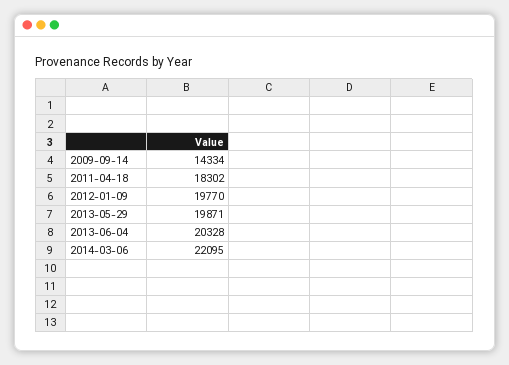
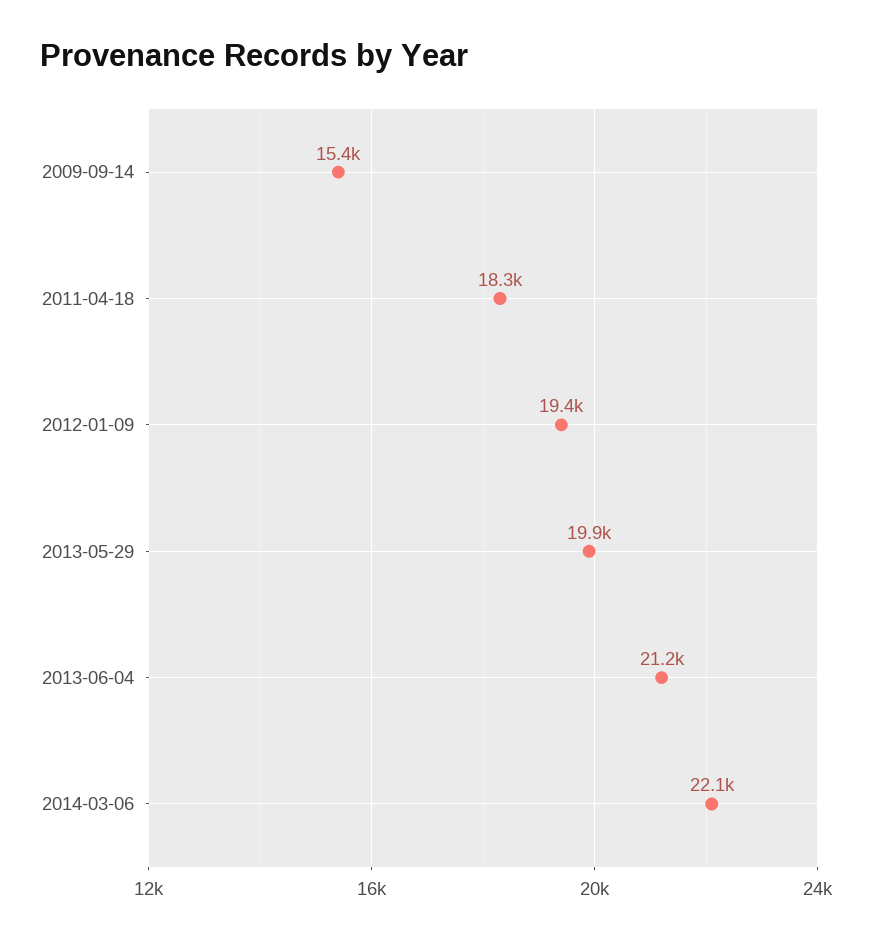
2009-09-14: 14334 -> 15400
2012-01-09: 19770 -> 19400
2013-06-04: 20328 -> 21200

